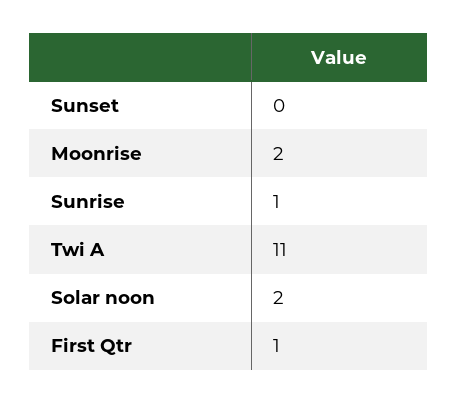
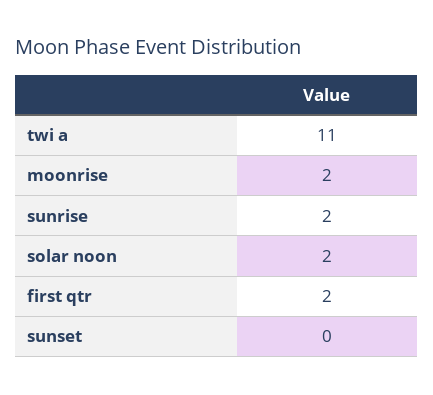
Sunrise: 1 -> 2
First Qtr: 1 -> 2

